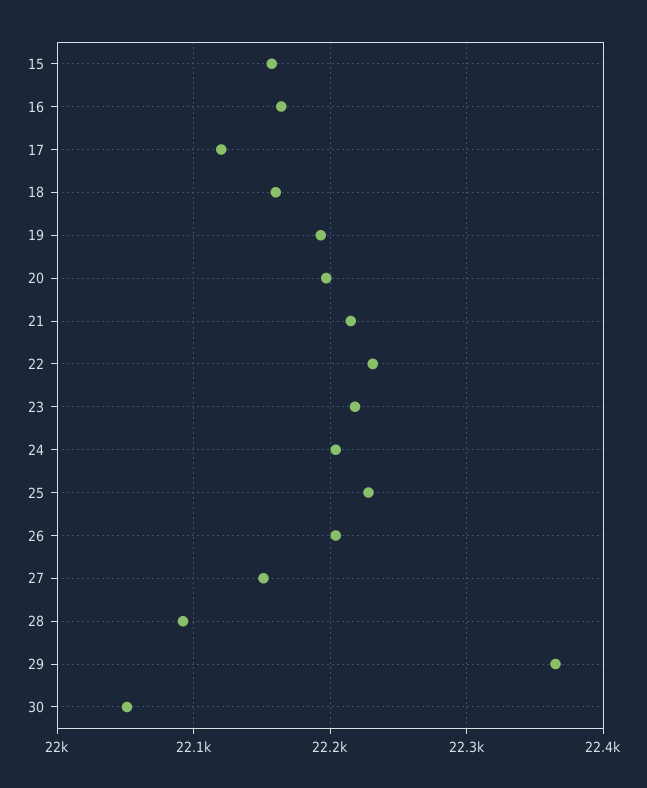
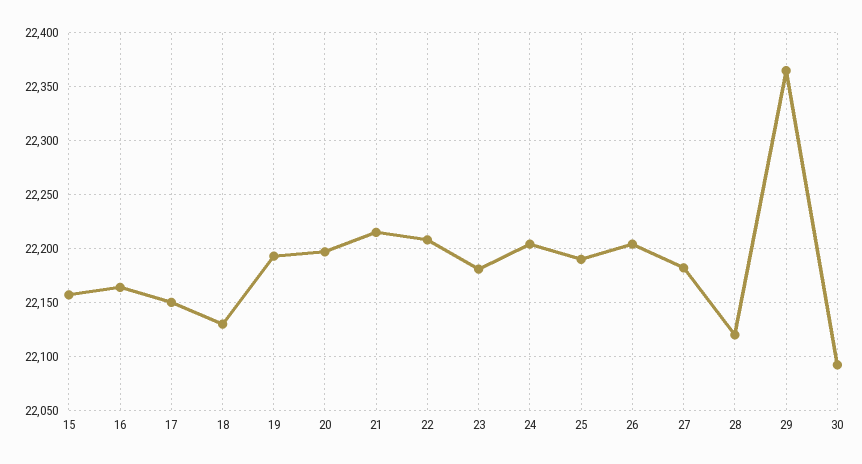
17: 22120 -> 22150
18: 22160 -> 22130
22: 22230 -> 22210
23: 22220 -> 22180
25: 22230 -> 22190
27: 22150 -> 22180
28: 22090 -> 22120
30: 22050 -> 22090

